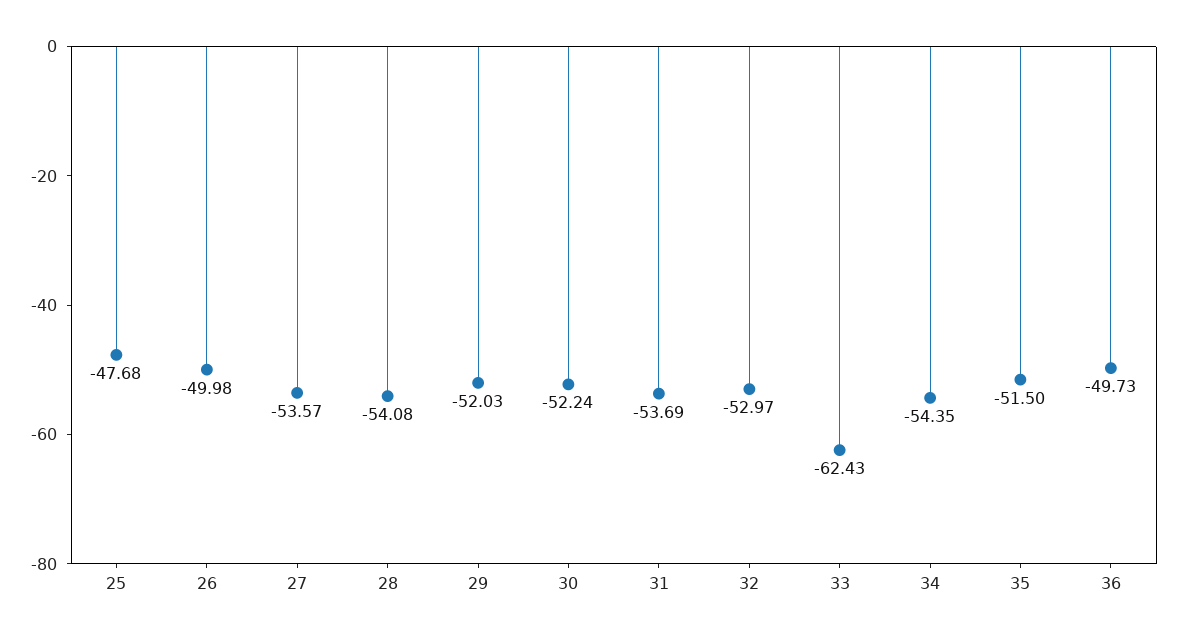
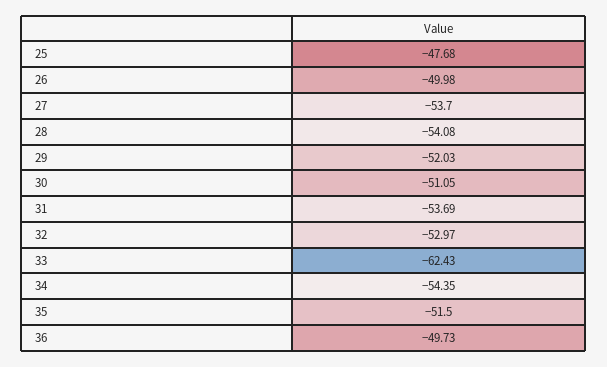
27: -53.57 -> -53.7
30: -52.24 -> -51.05

